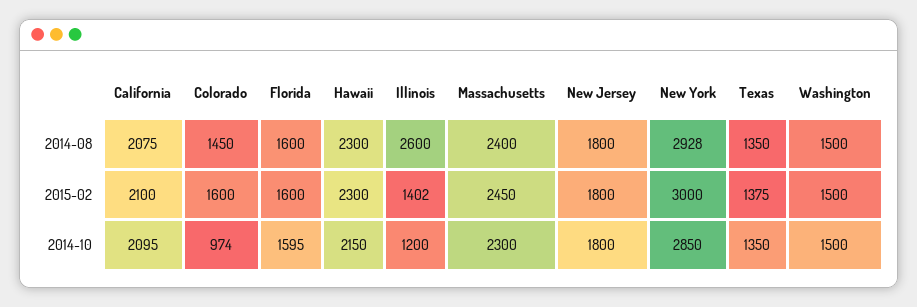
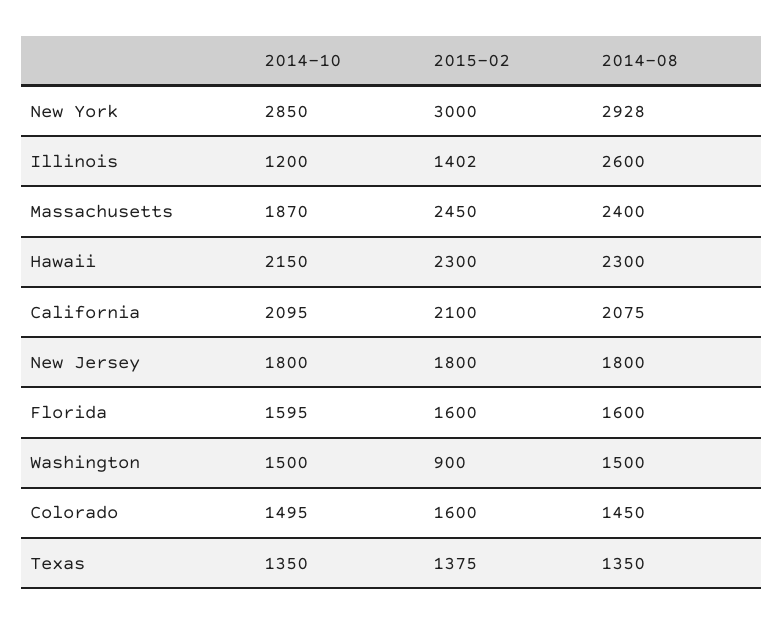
Washington, 2015-02: 1500 -> 900
Colorado, 2014-10: 974 -> 1495
Massachusetts, 2014-10: 2300 -> 1870

